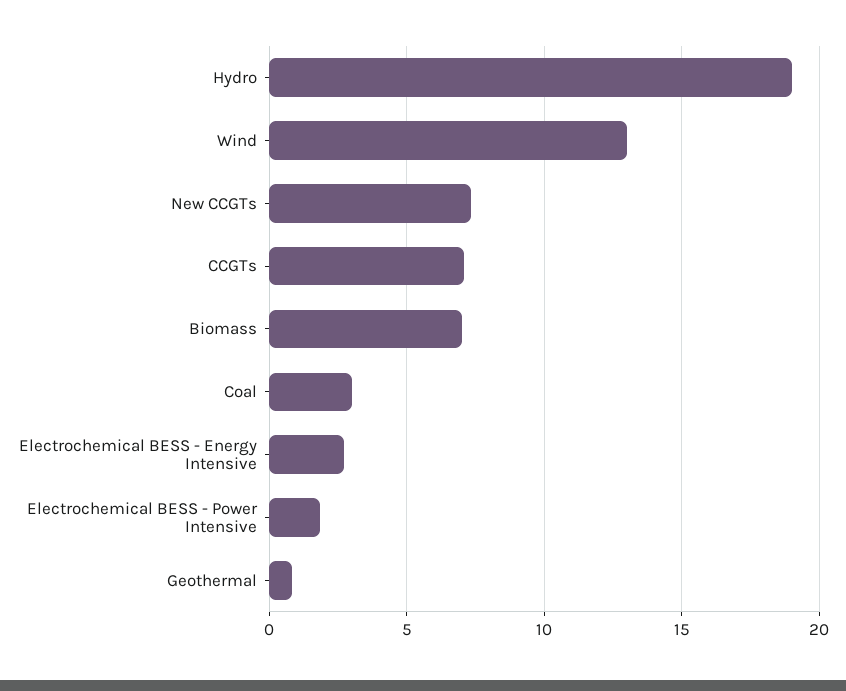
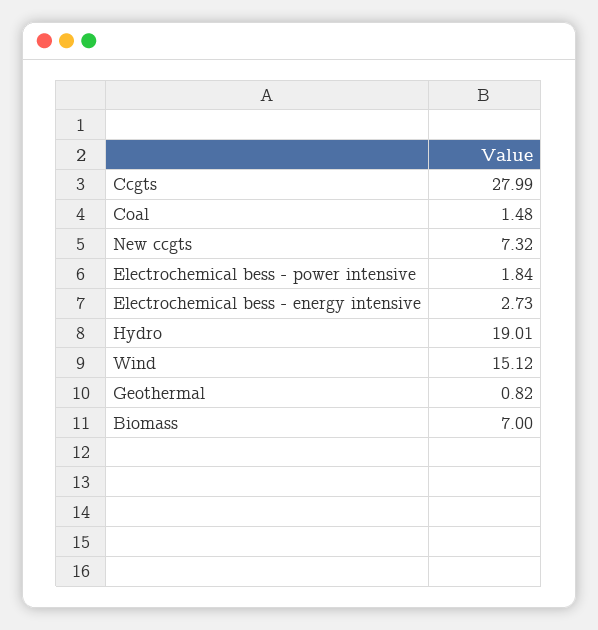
Wind: 13 -> 15.12
CCGTs: 7 -> 27.99
Coal: 3 -> 1.48

